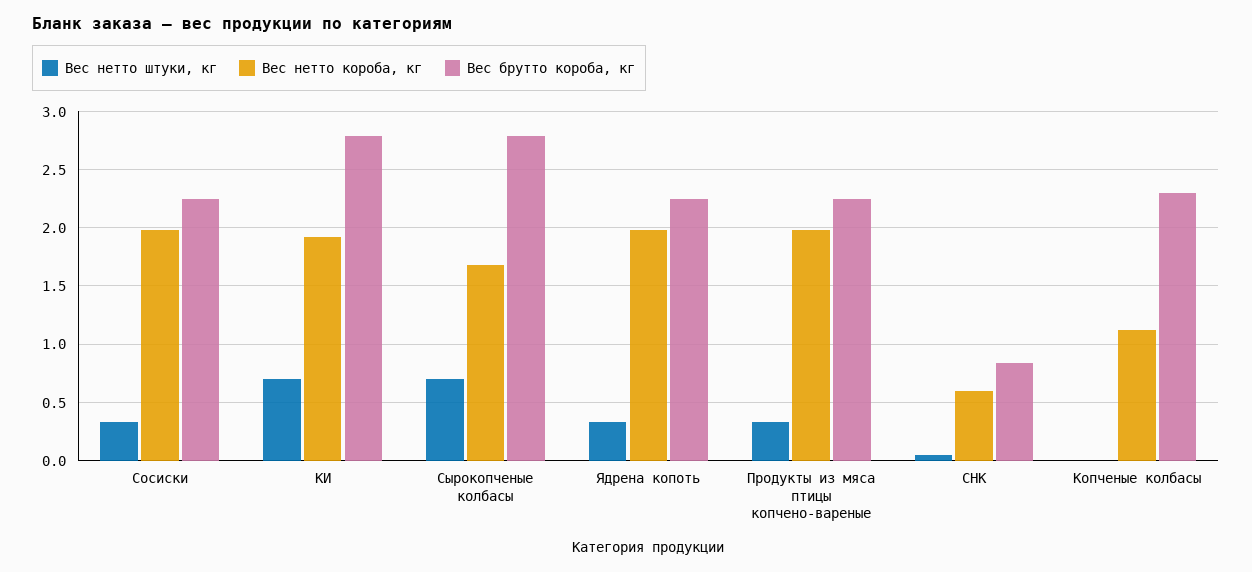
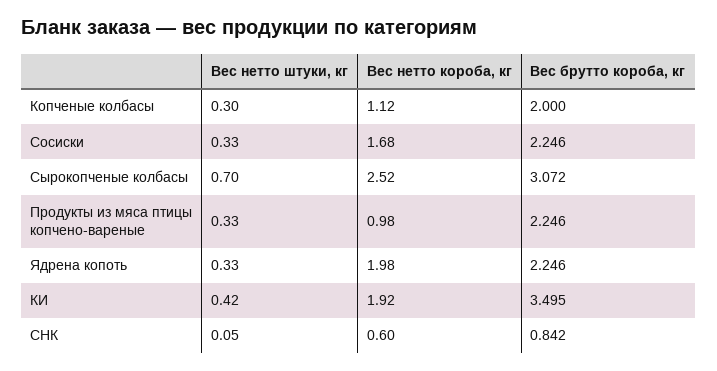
Вес нетто короба, кг, Сосиски: 2 -> 1.68
Вес нетто штуки, кг, КИ: 0.7 -> 0.42
Вес брутто короба, кг, КИ: 2.8 -> 3.495
Вес нетто короба, кг, Сырокопченые колбасы: 1.7 -> 2.52
Вес брутто короба, кг, Сырокопченые колбасы: 2.8 -> 3.072
Вес нетто короба, кг, Продукты из мяса птицы копчено-вареные: 2 -> 0.98
Вес нетто штуки, кг, Копченые колбасы: 0 -> 0.3
Вес брутто короба, кг, Копченые колбасы: 2.3 -> 2

